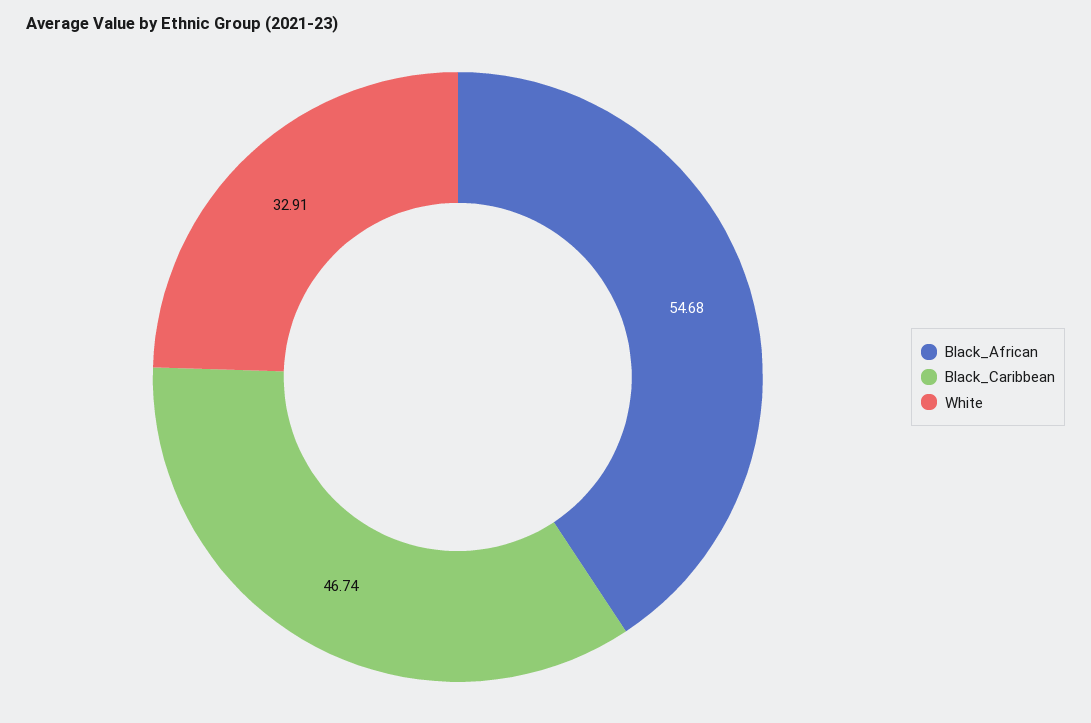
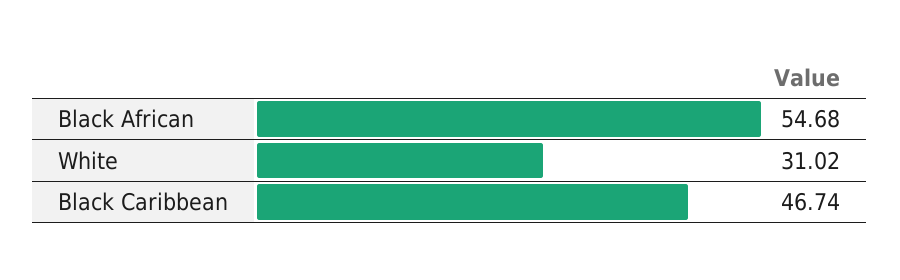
White: 32.91 -> 31.02

